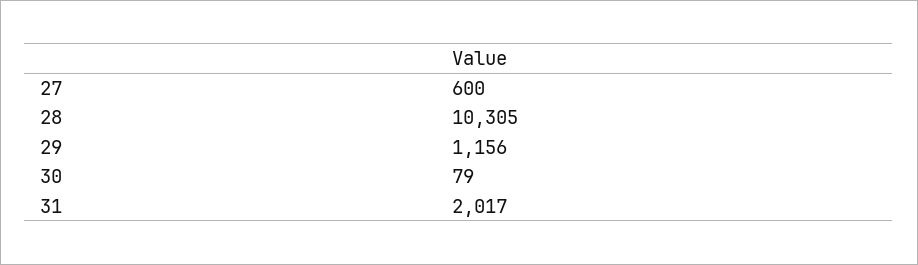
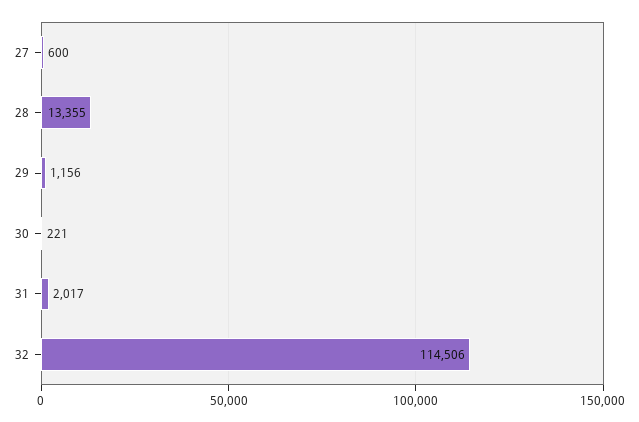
28: 10305 -> 13355
30: 79 -> 221
32: none -> 114506

